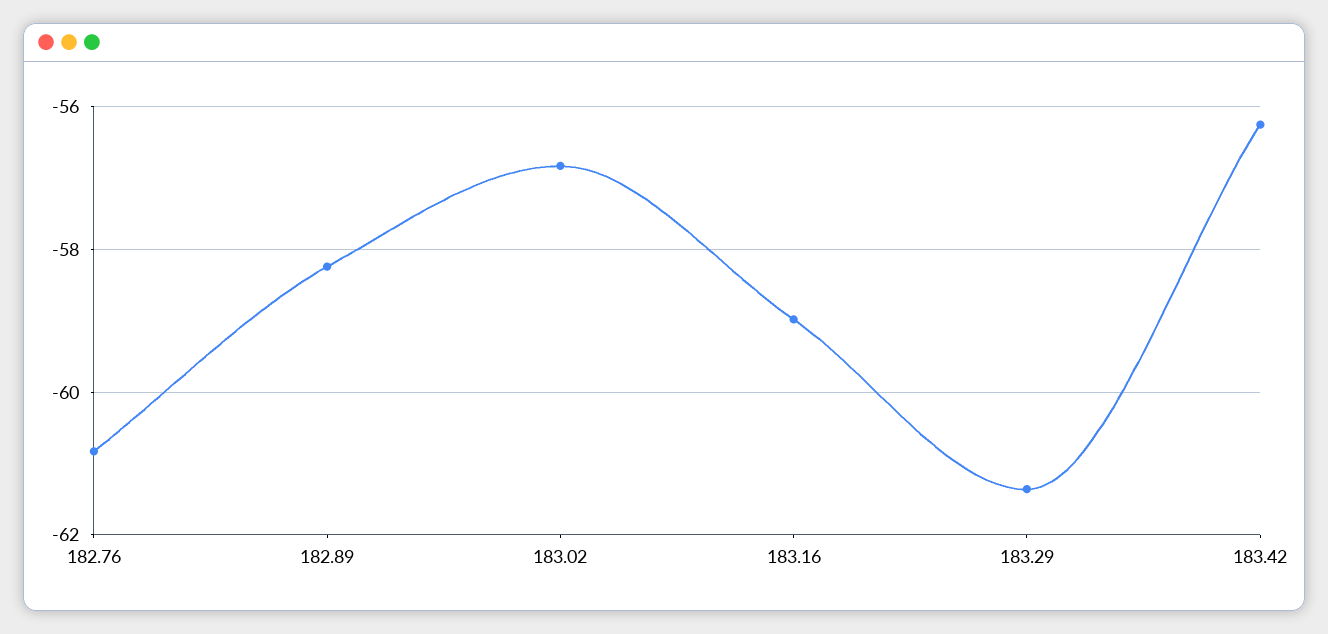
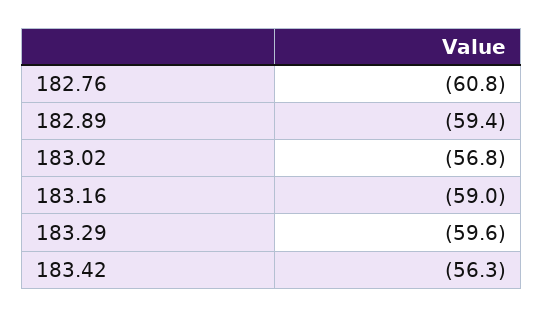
182.89: -58.2 -> -59.4
183.29: -61.4 -> -59.6

